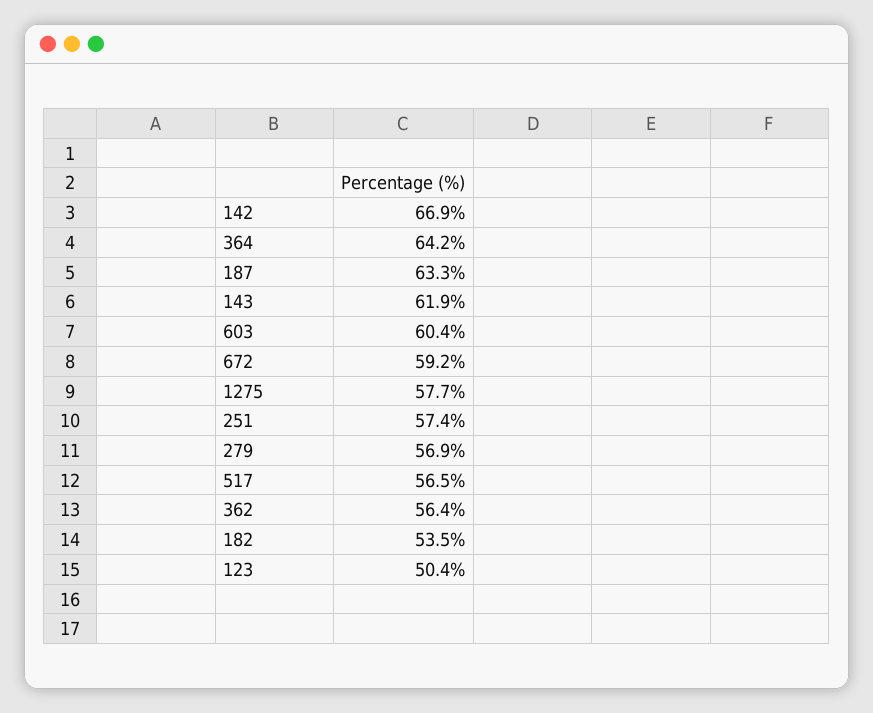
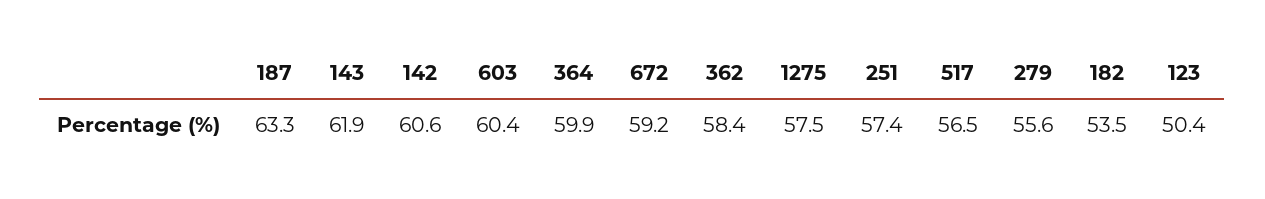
142: 66.9 -> 60.6
364: 64.2 -> 59.9
1275: 57.7 -> 57.5
279: 56.9 -> 55.6
362: 56.4 -> 58.4

